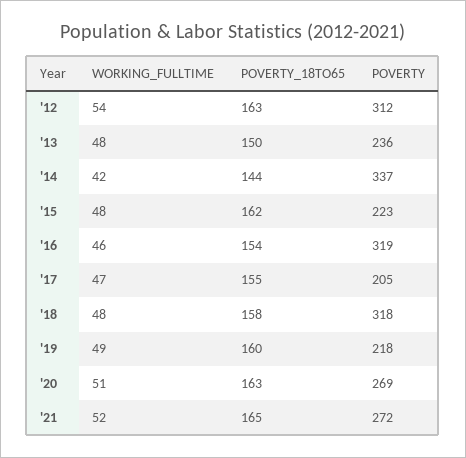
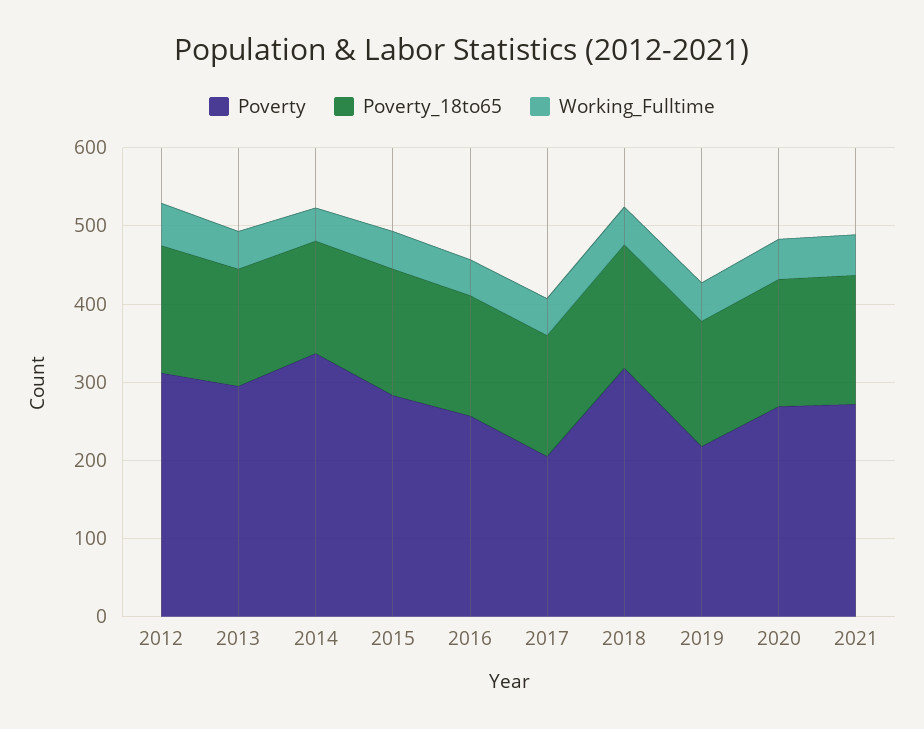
POVERTY, '13: 236 -> 300
POVERTY, '15: 223 -> 280
POVERTY, '16: 319 -> 260

